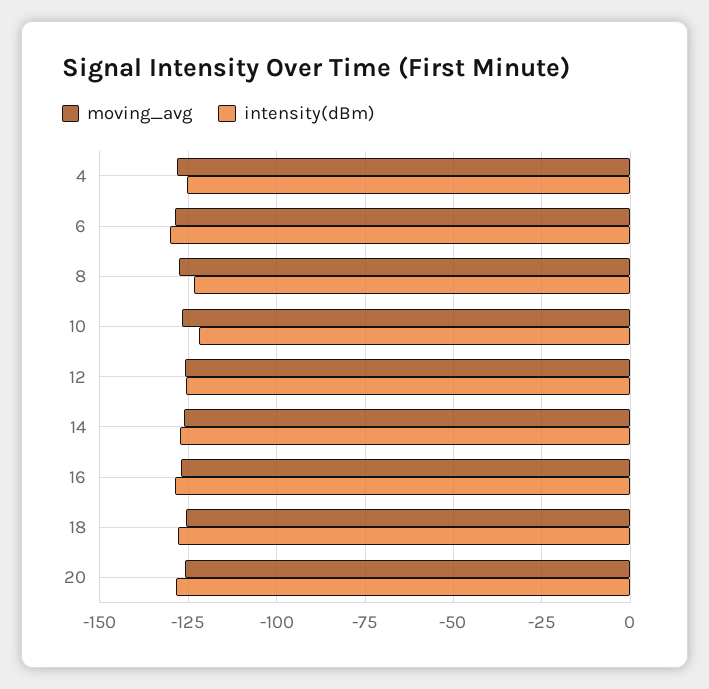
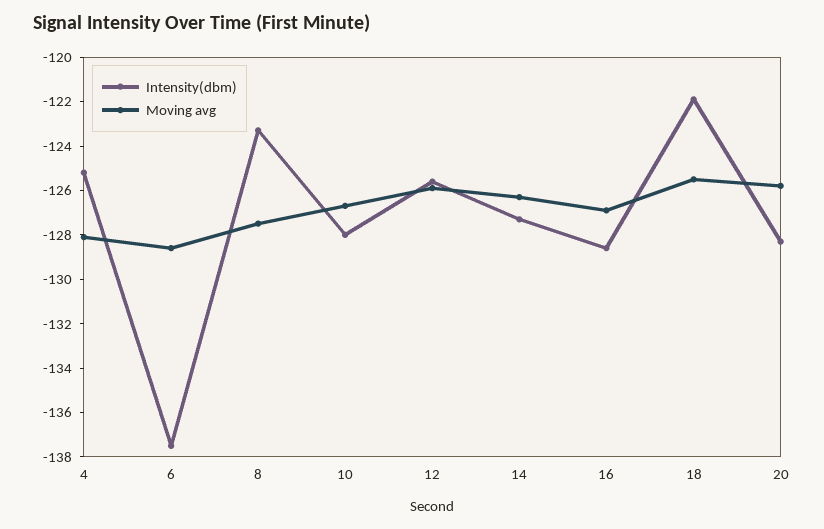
intensity(dBm), 6: -130 -> -137.5
intensity(dBm), 10: -122.5 -> -128
intensity(dBm), 18: -127.5 -> -122

